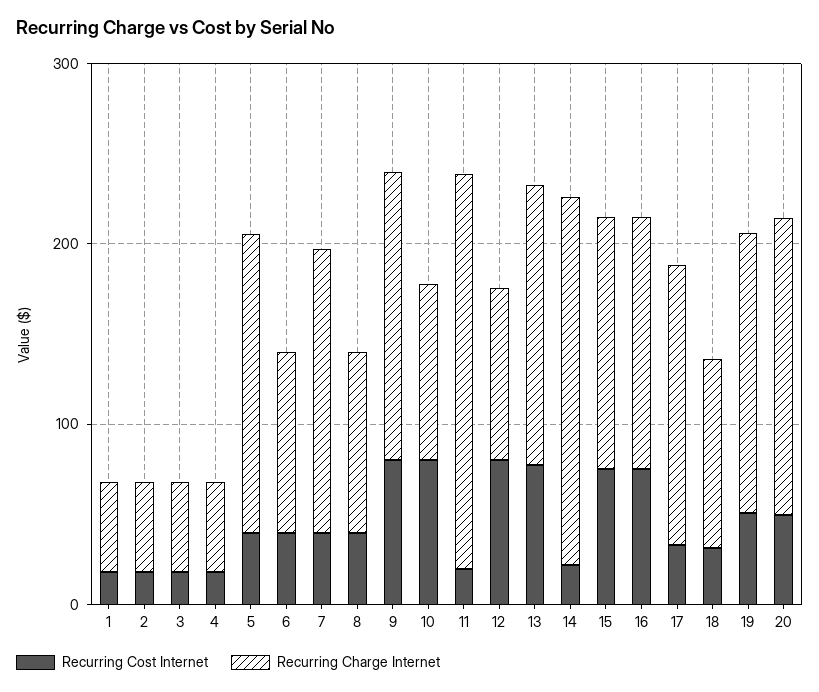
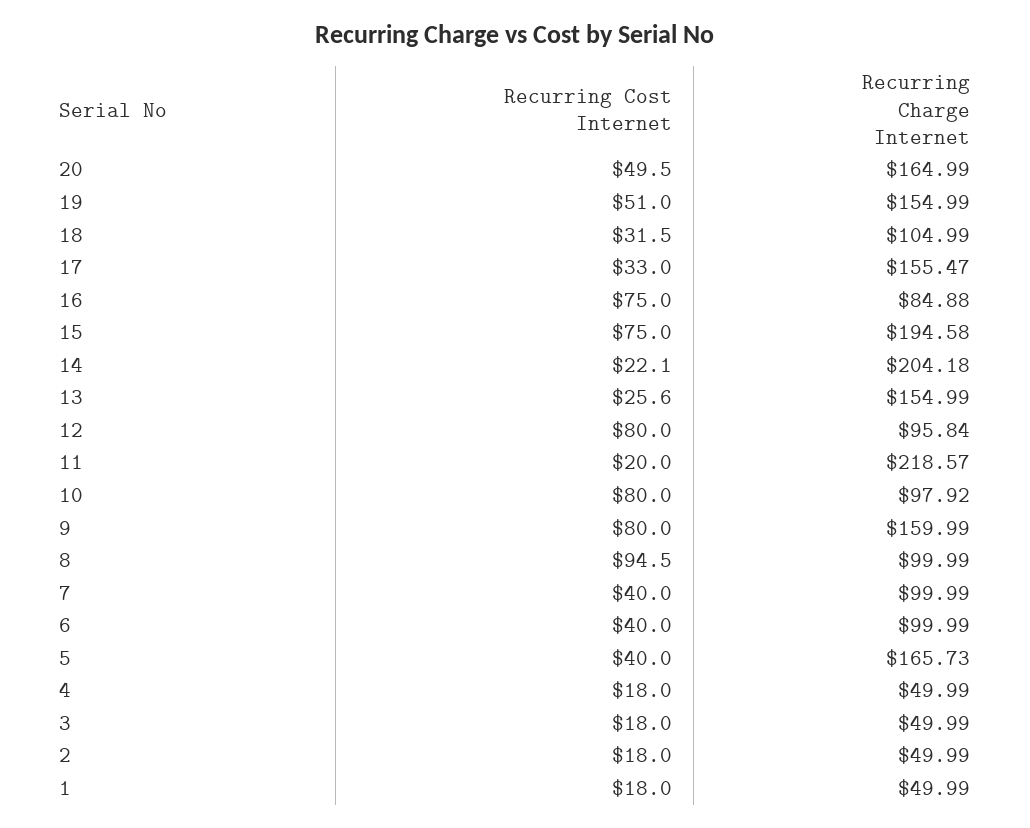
Recurring Charge Internet, 7: 160 -> 99.99
Recurring Cost Internet, 8: 40 -> 94.5
Recurring Cost Internet, 13: 80 -> 25.6
Recurring Charge Internet, 15: 140 -> 194.58
Recurring Charge Internet, 16: 140 -> 84.88

